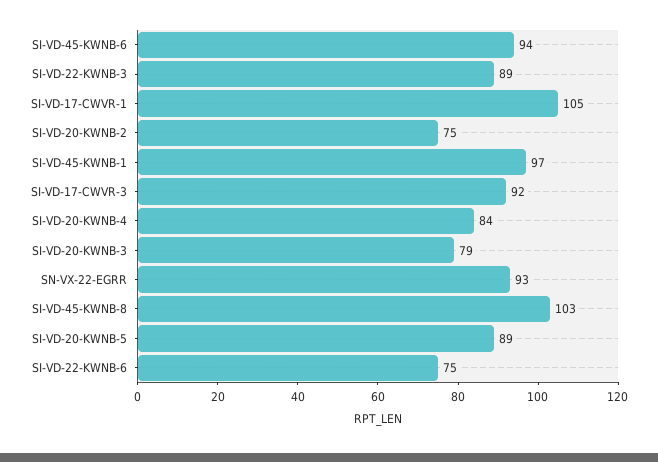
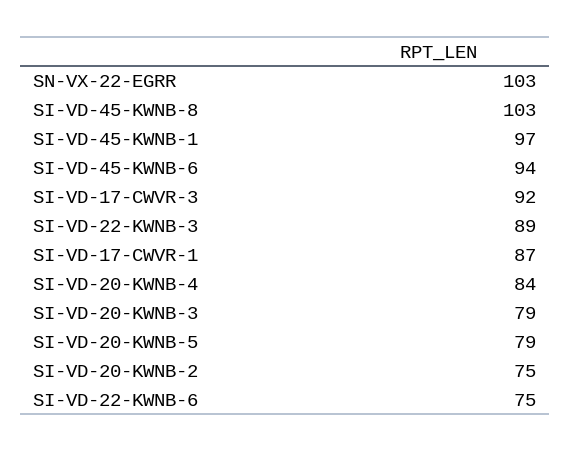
SI-VD-17-CWVR-1: 105 -> 87
SN-VX-22-EGRR: 93 -> 103
SI-VD-20-KWNB-5: 89 -> 79

